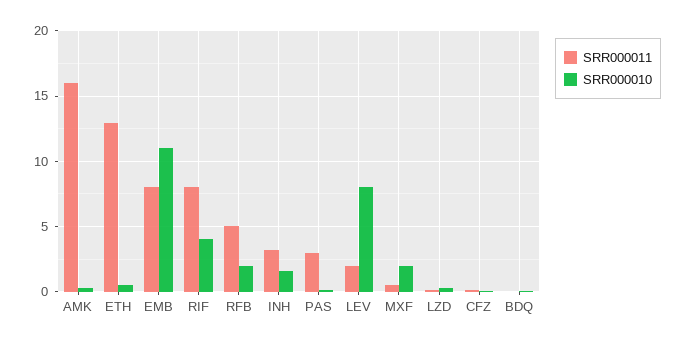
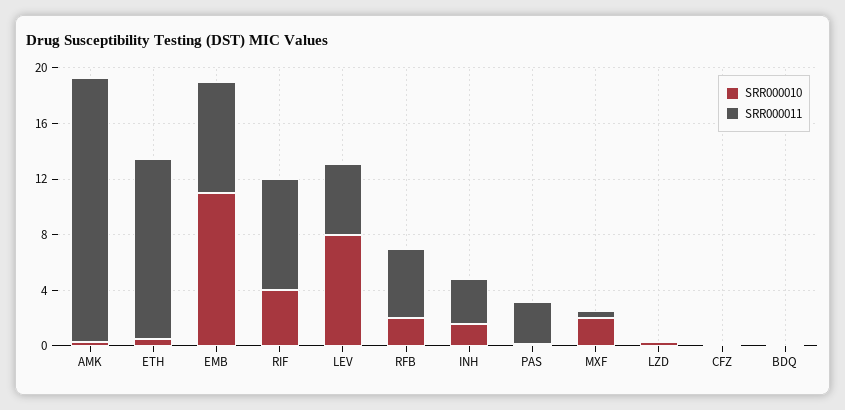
SRR000011, AMK: 16 -> 19
SRR000011, LEV: 2 -> 5

